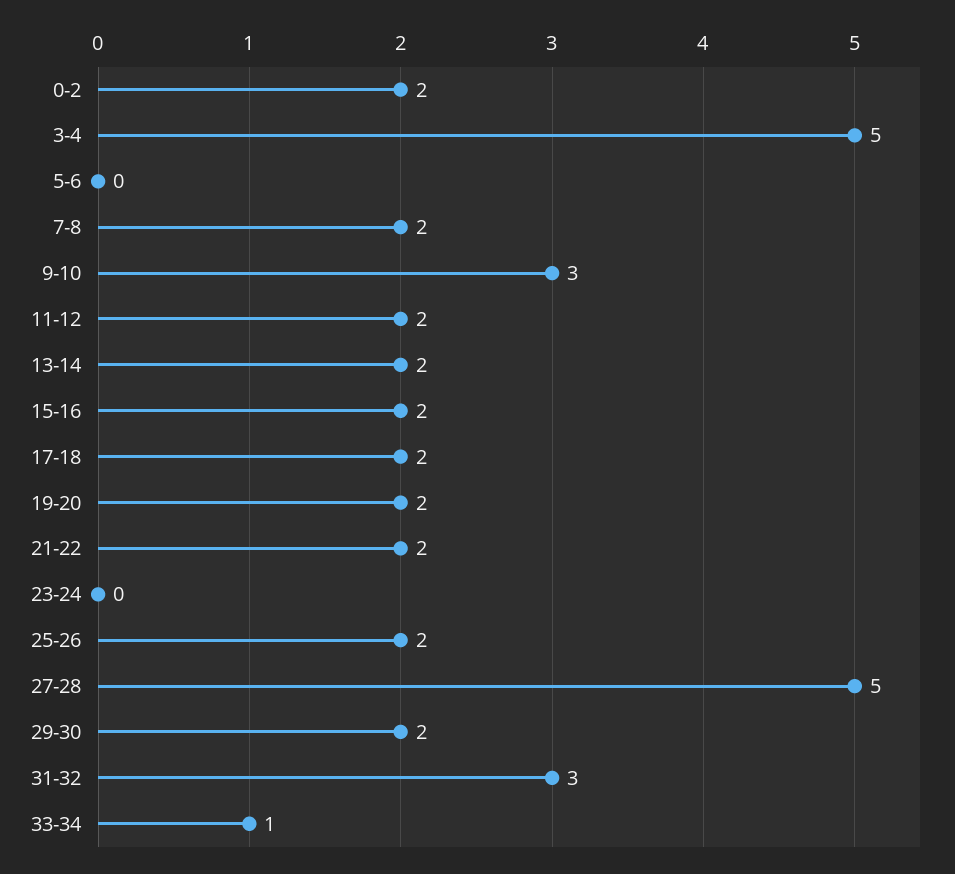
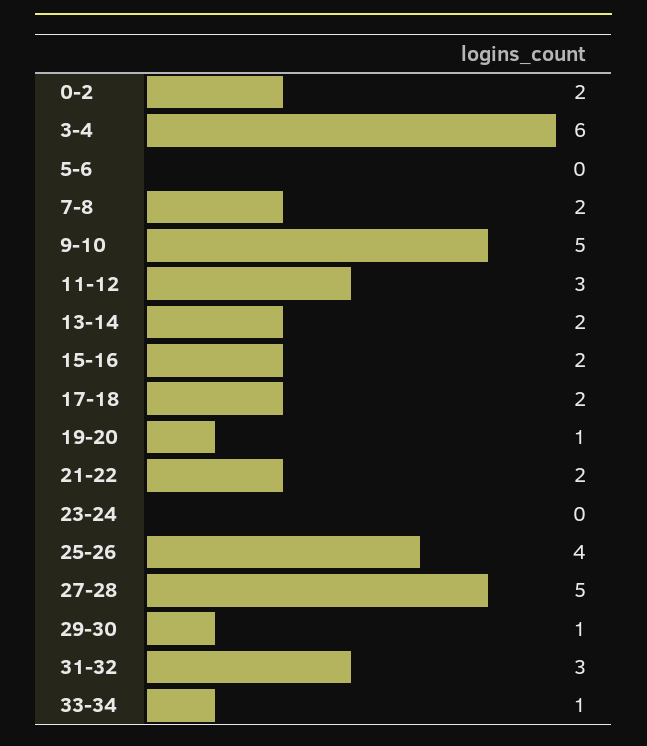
3-4: 5 -> 6
9-10: 3 -> 5
11-12: 2 -> 3
19-20: 2 -> 1
25-26: 2 -> 4
29-30: 2 -> 1

